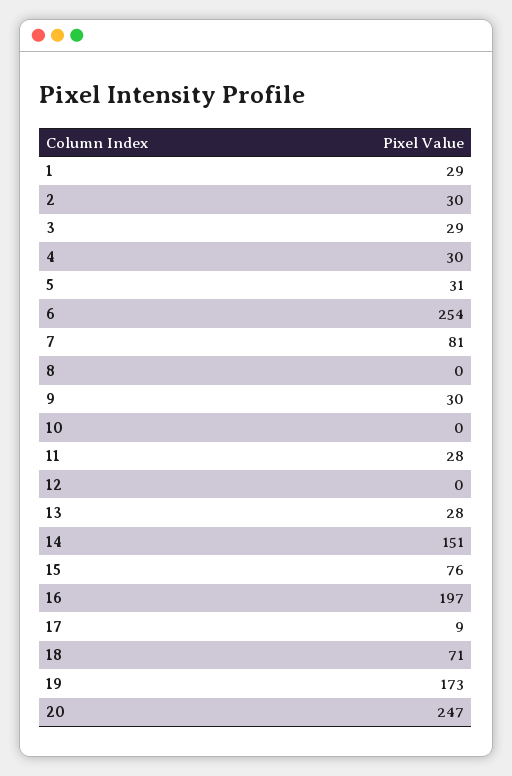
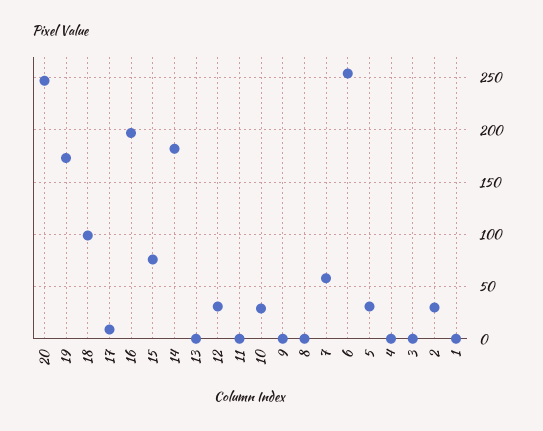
1: 29 -> 0
3: 29 -> 0
4: 30 -> 0
7: 81 -> 60
9: 30 -> 0
10: 0 -> 30
11: 28 -> 0
12: 0 -> 30
13: 28 -> 0
14: 151 -> 180
18: 71 -> 100

